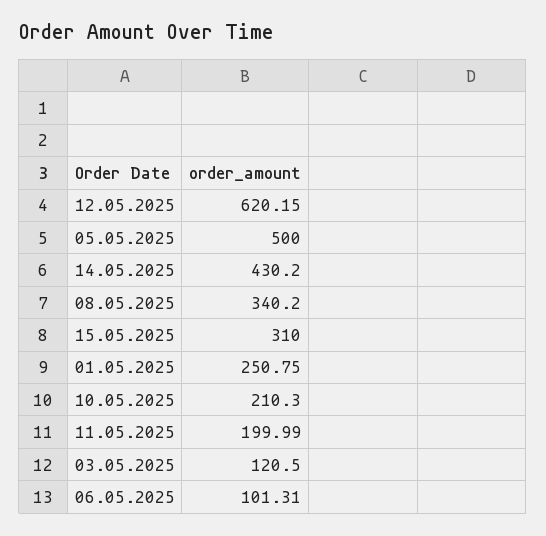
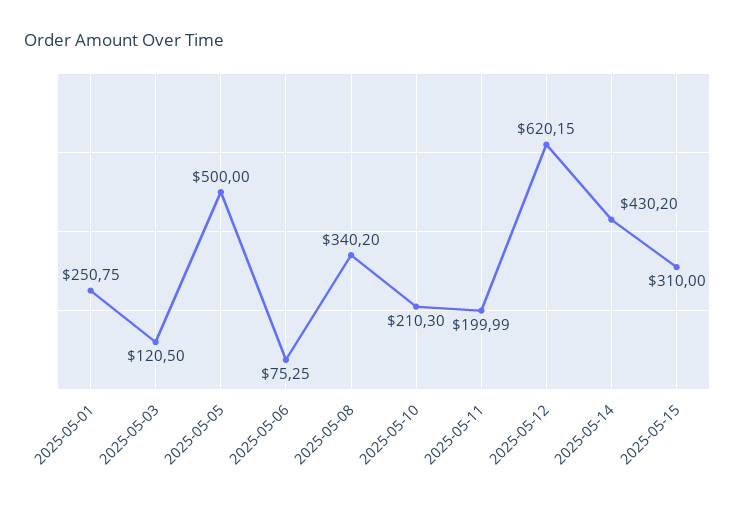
06.05.2025: 101.31 -> 75.25

